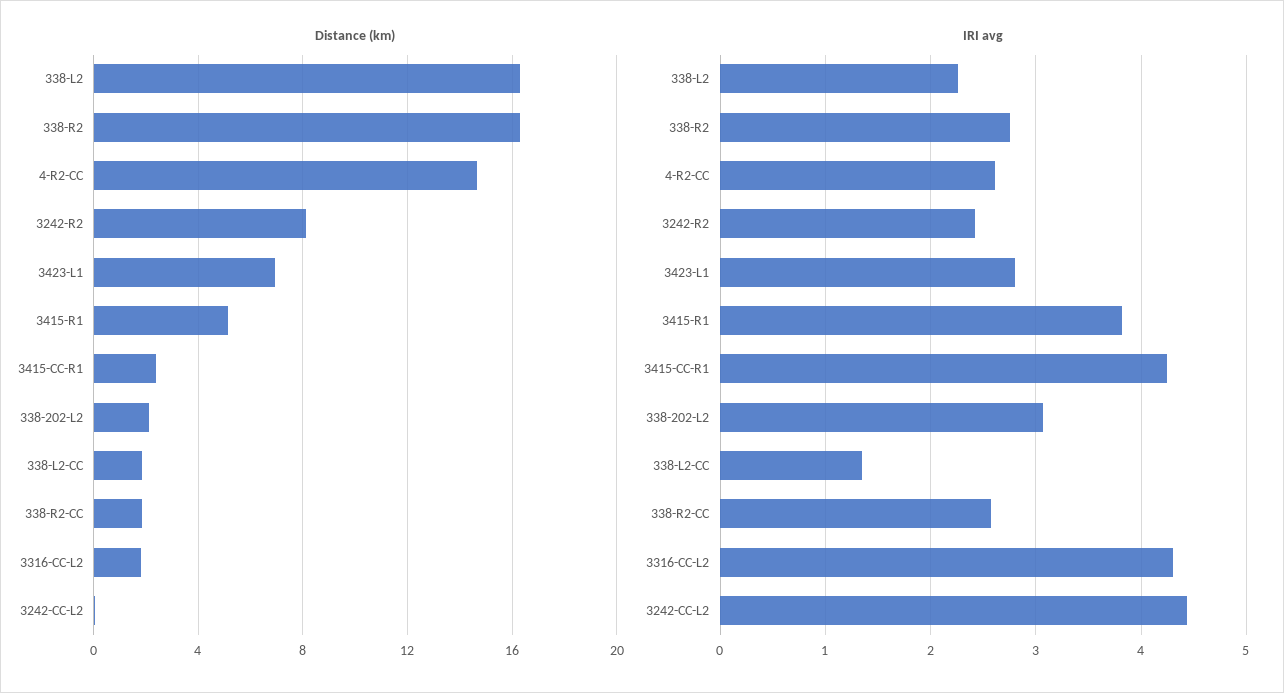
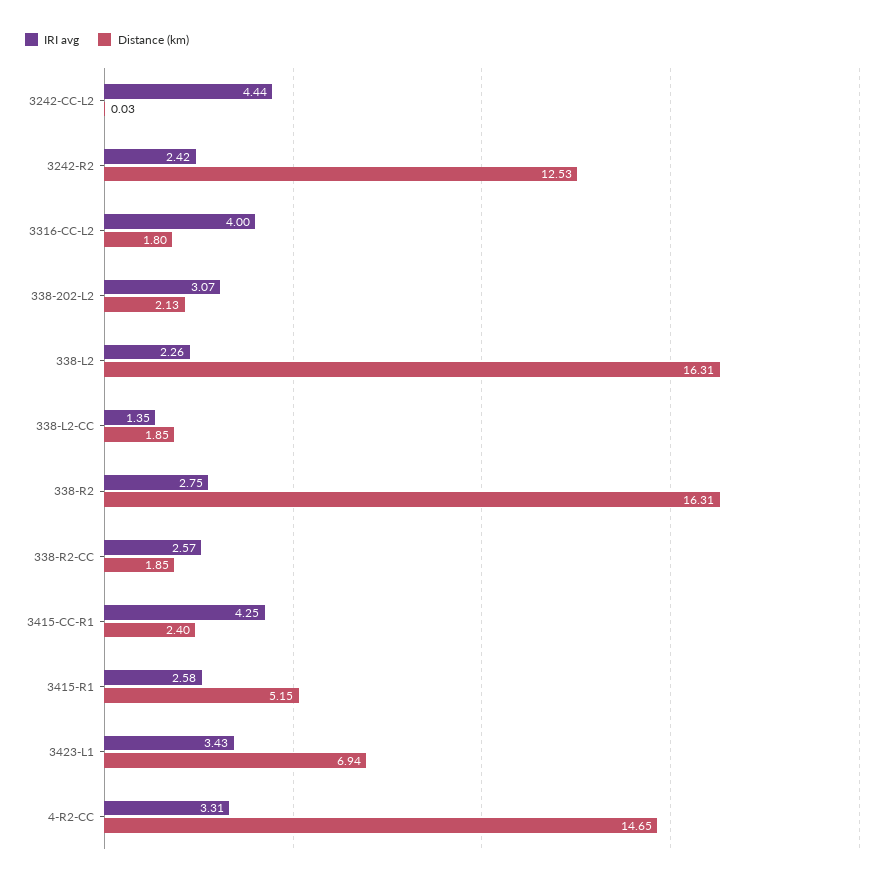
Distance (km), 3242-R2: 8 -> 12.53
IRI avg, 4-R2-CC: 2.6 -> 3.31
IRI avg, 3423-L1: 2.8 -> 3.43
IRI avg, 3415-R1: 3.8 -> 2.58
IRI avg, 3316-CC-L2: 4.3 -> 4

